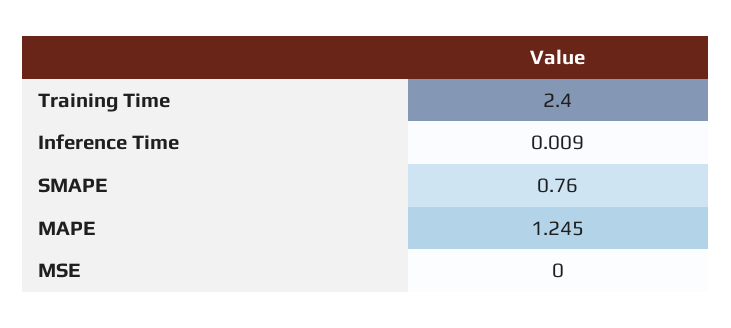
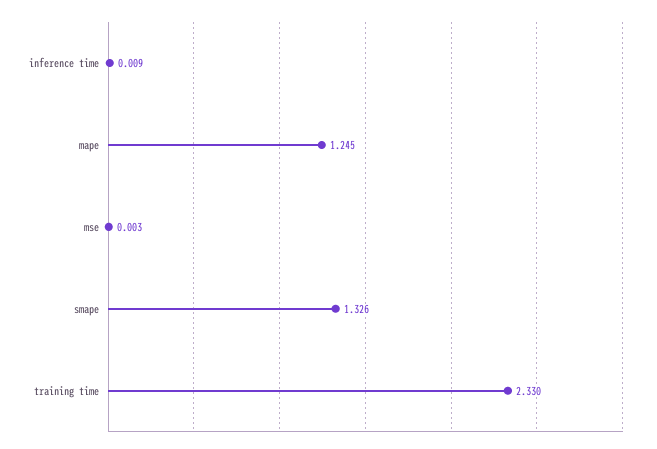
Training Time: 2.4 -> 2.33
SMAPE: 0.76 -> 1.326
MSE: 0 -> 0.003

